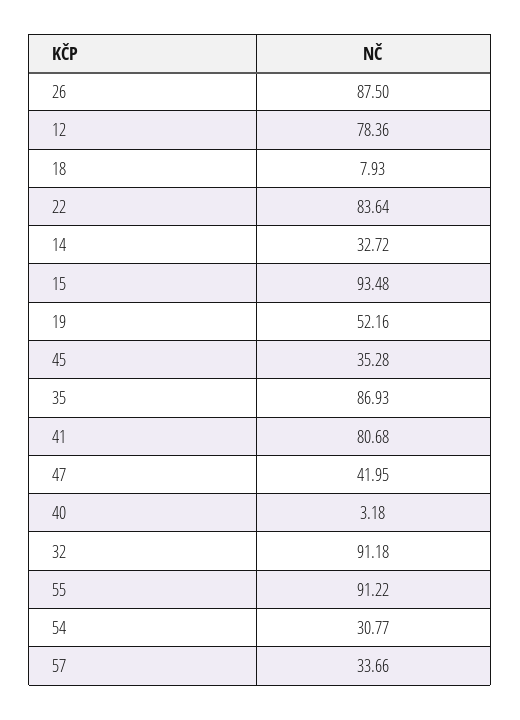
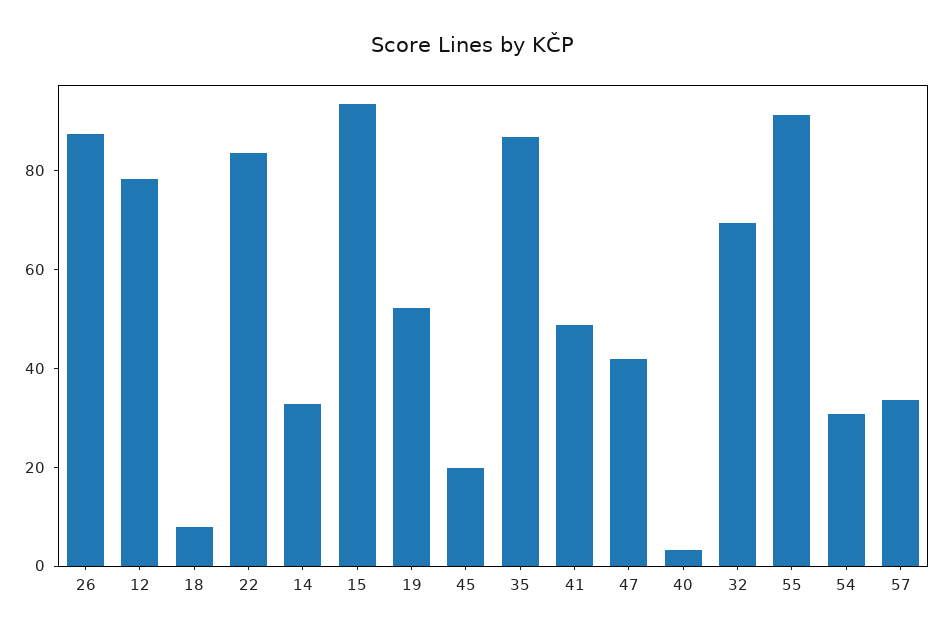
45: 35.28 -> 20
41: 80.68 -> 50
32: 91.18 -> 70

